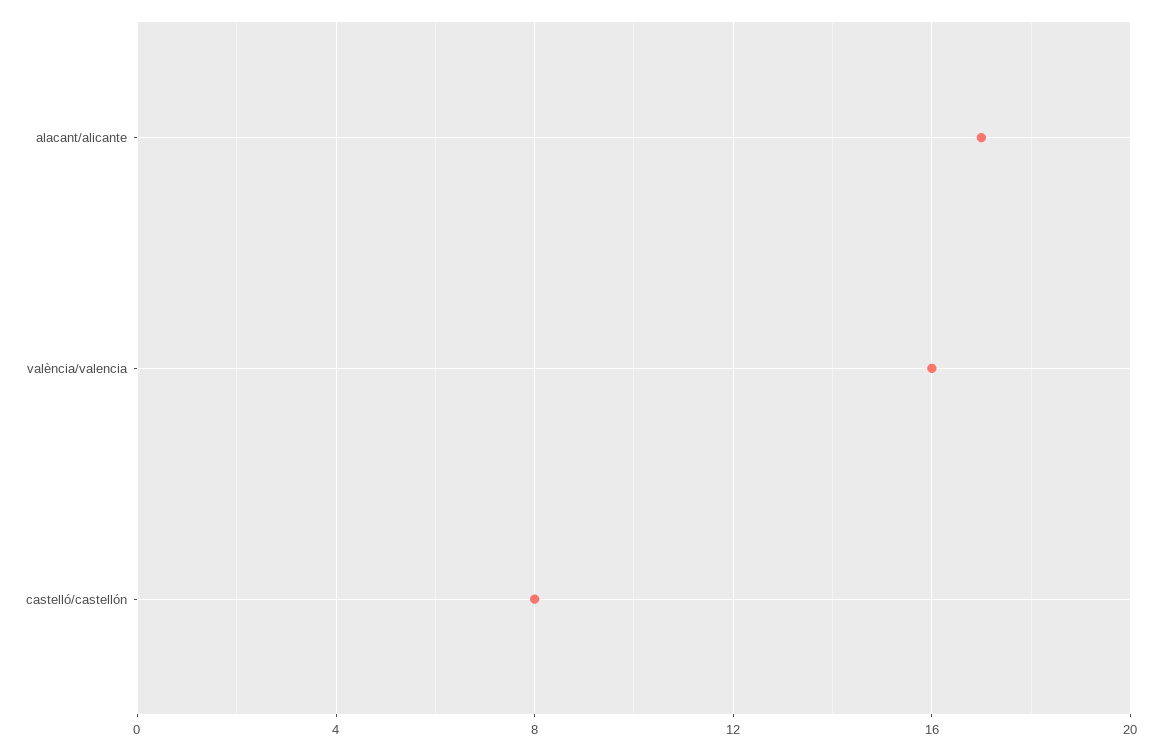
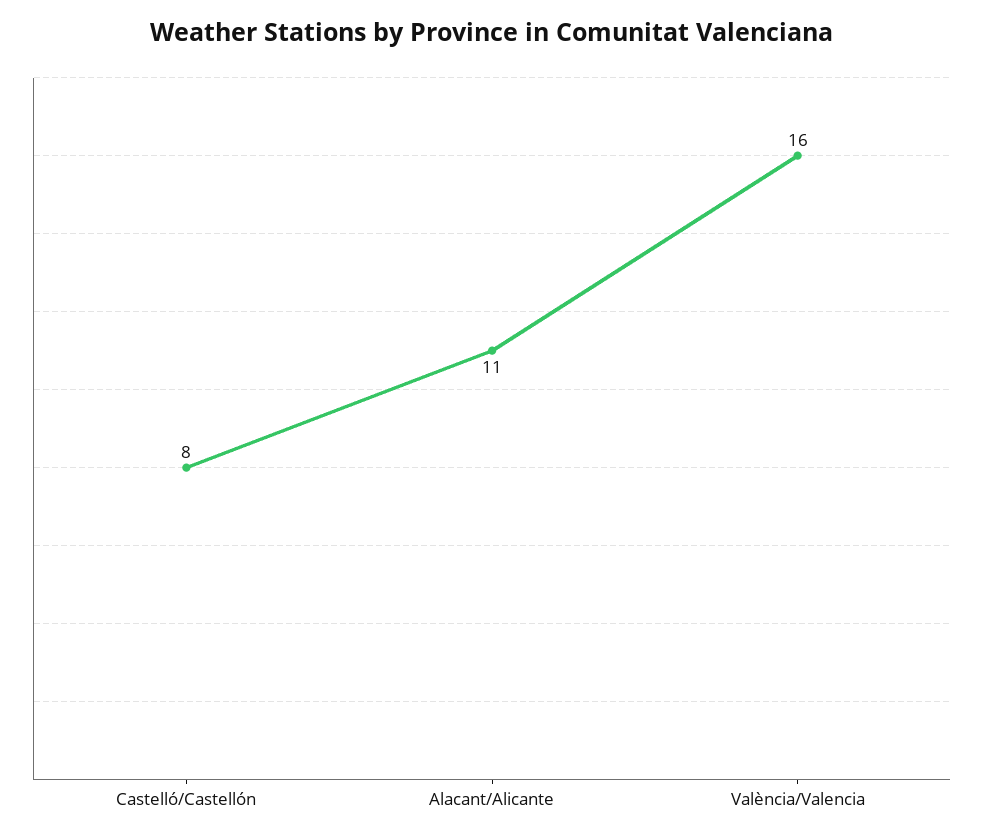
alacant/alicante: 17 -> 11

